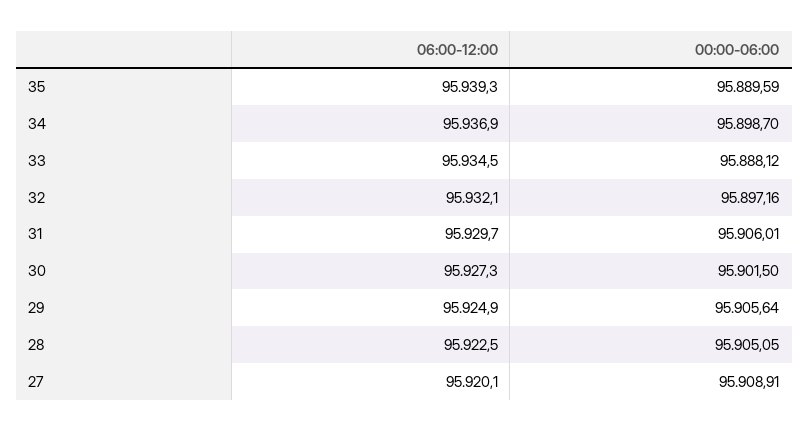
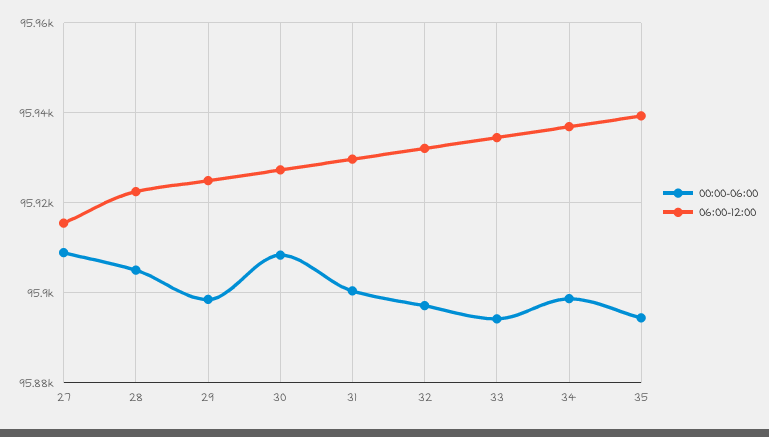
00:00-06:00, 35: 95889.59 -> 95894
00:00-06:00, 33: 95888.12 -> 95894
00:00-06:00, 31: 95906.01 -> 95900
00:00-06:00, 30: 95901.5 -> 95908
00:00-06:00, 29: 95905.64 -> 95898
06:00-12:00, 27: 95920.1 -> 95916

